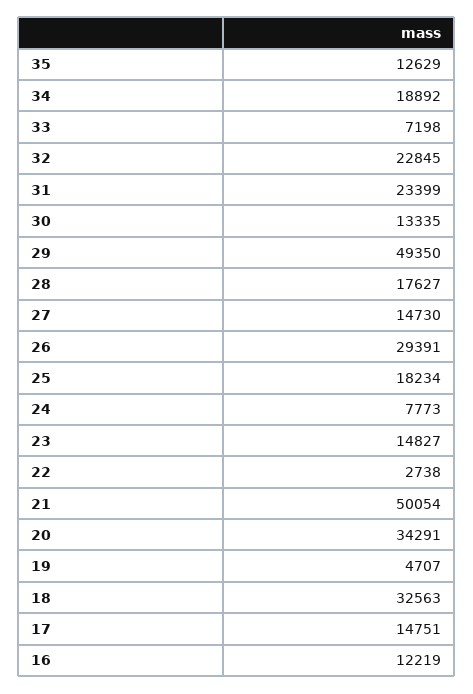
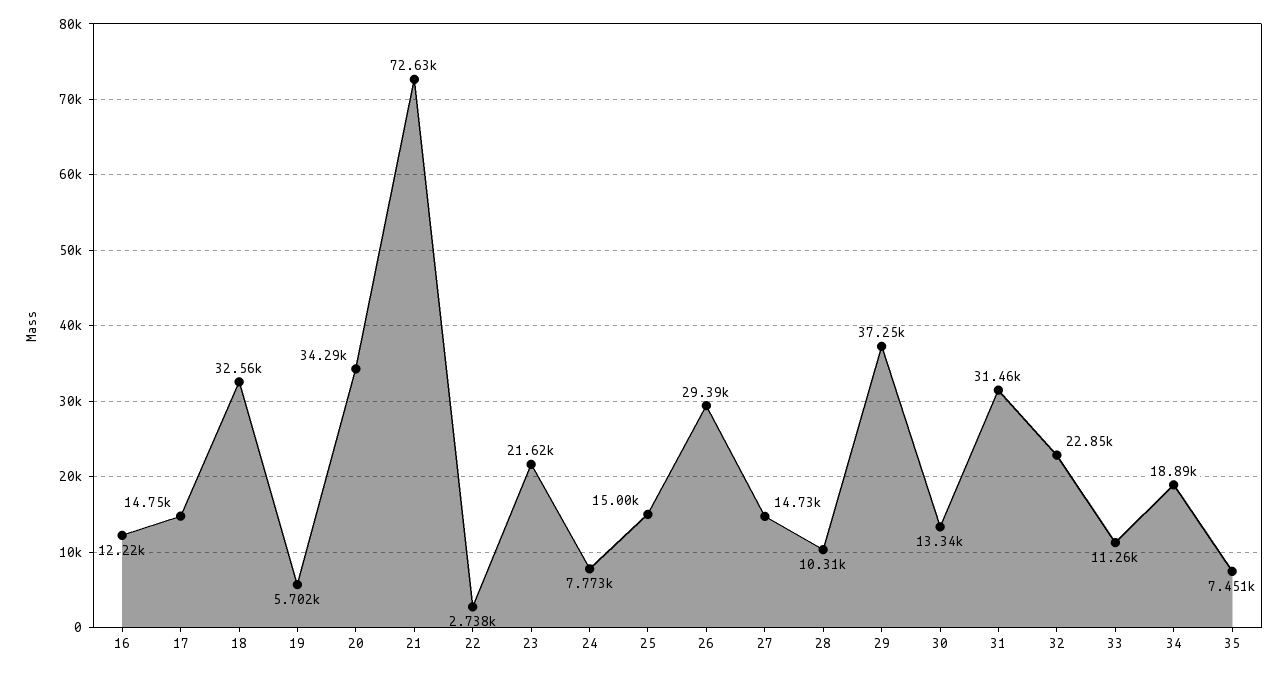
35: 12629 -> 7451
33: 7198 -> 11260
31: 23399 -> 31460
29: 49350 -> 37250
28: 17627 -> 10310
25: 18234 -> 15000
23: 14827 -> 21620
21: 50054 -> 72630
19: 4707 -> 5702

